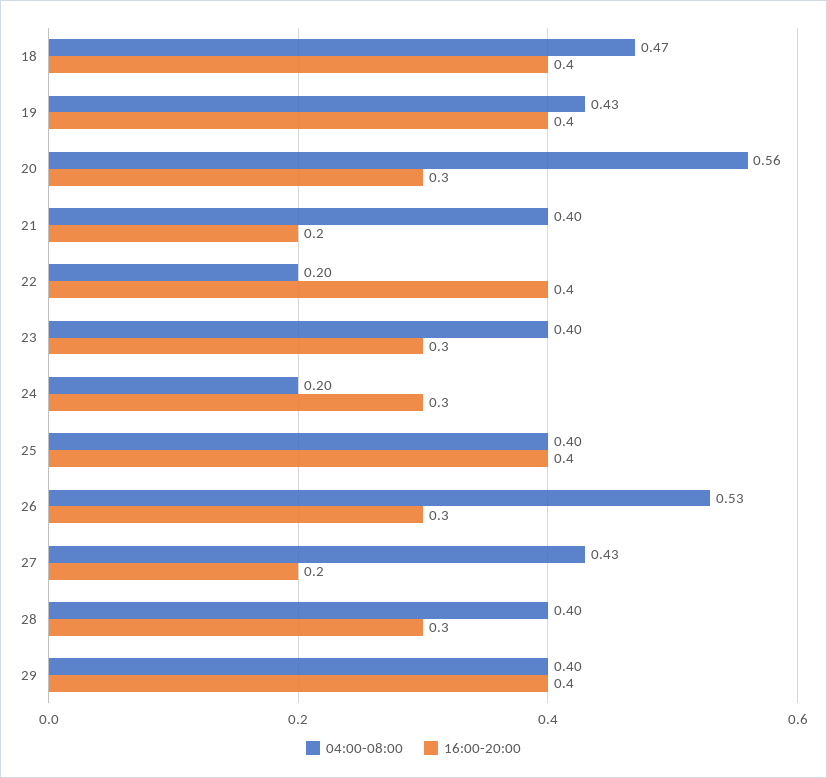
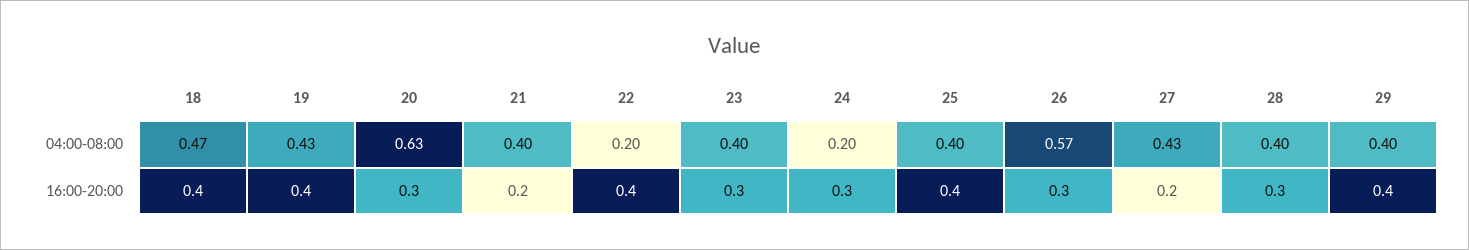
04:00-08:00, 20: 0.56 -> 0.63
04:00-08:00, 26: 0.53 -> 0.57

